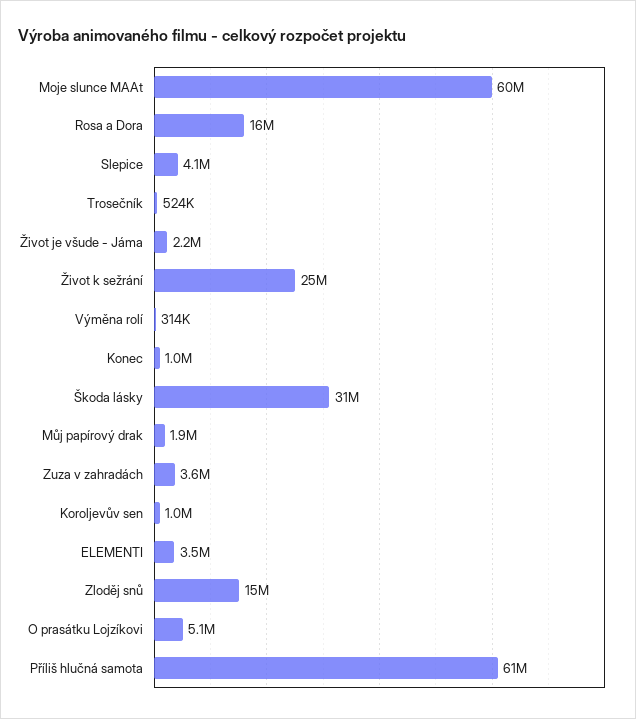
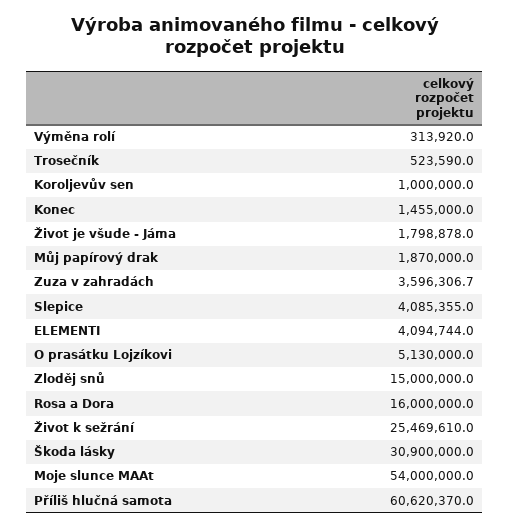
Moje slunce MAAt: 60000000 -> 54000000
Život je všude - Jáma: 2200000 -> 1798878
Konec: 1000000 -> 1455000
ELEMENTI: 3500000 -> 4094744

